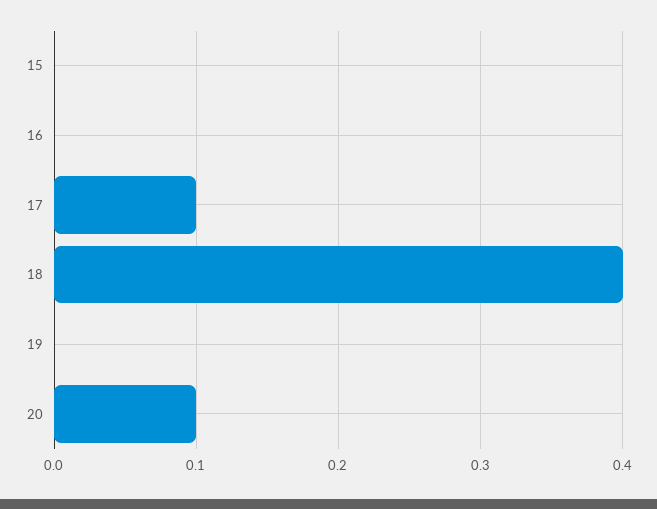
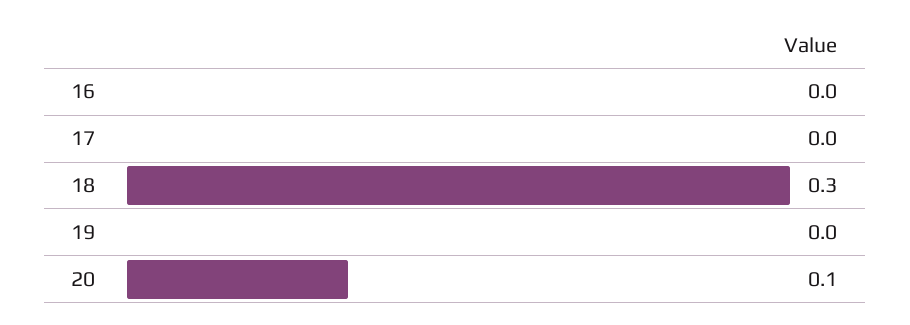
15: 0 -> none
17: 0.1 -> 0
18: 0.4 -> 0.3

